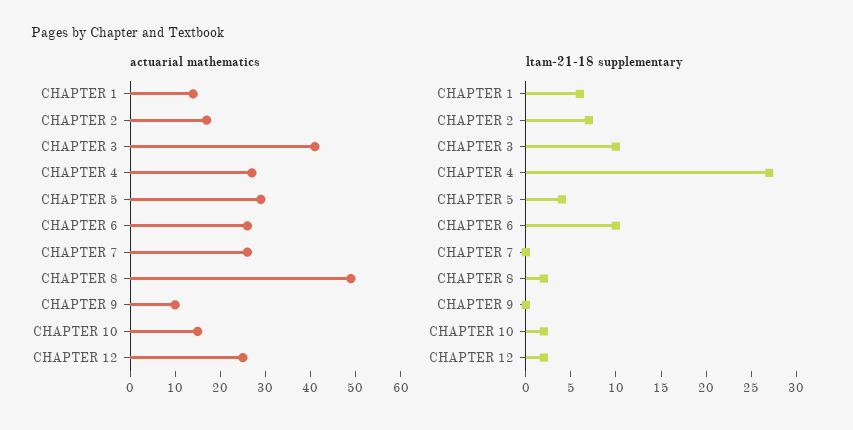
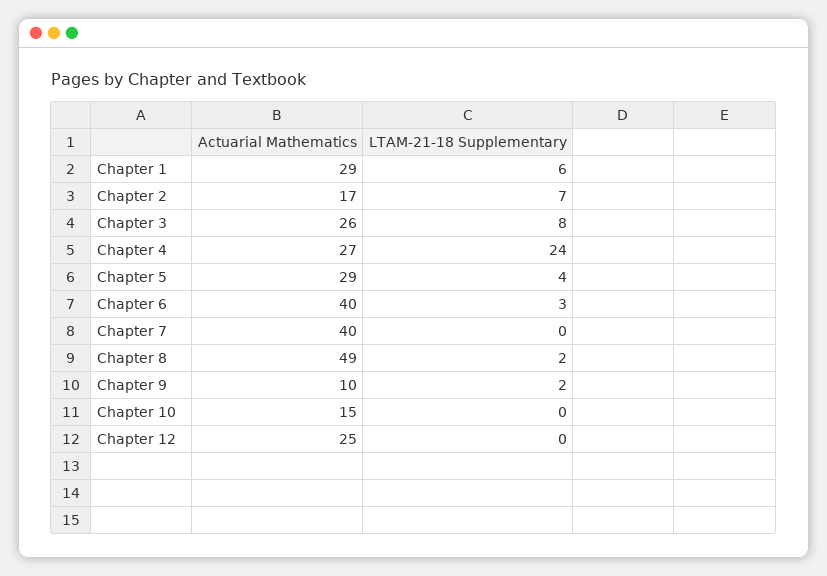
actuarial mathematics, CHAPTER 1: 15 -> 29
actuarial mathematics, CHAPTER 3: 40 -> 26
actuarial mathematics, CHAPTER 6: 25 -> 40
actuarial mathematics, CHAPTER 7: 25 -> 40
ltam-21-18 supplementary, CHAPTER 3: 10 -> 8
ltam-21-18 supplementary, CHAPTER 4: 27 -> 24
ltam-21-18 supplementary, CHAPTER 6: 10 -> 3
ltam-21-18 supplementary, CHAPTER 9: 0 -> 2
ltam-21-18 supplementary, CHAPTER 10: 2 -> 0
ltam-21-18 supplementary, CHAPTER 12: 2 -> 0

